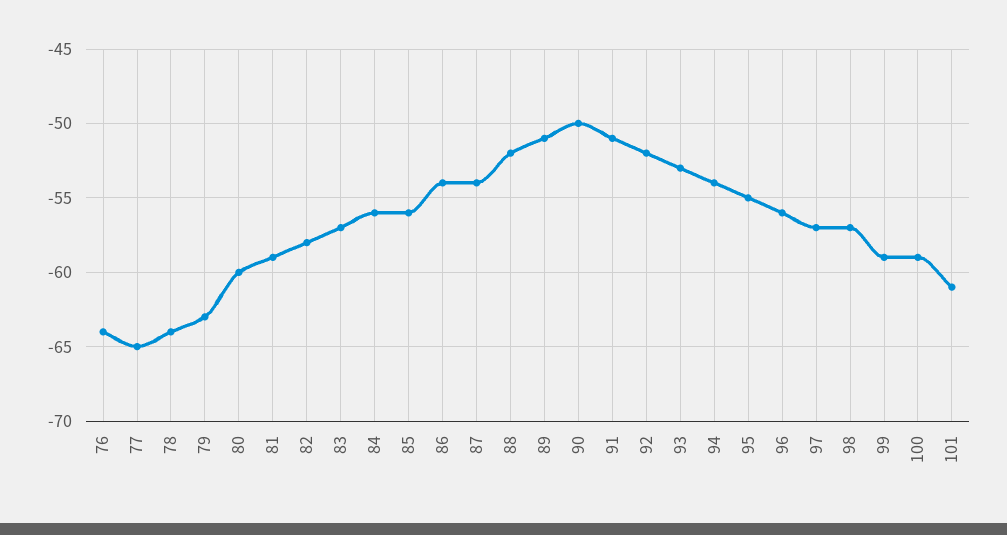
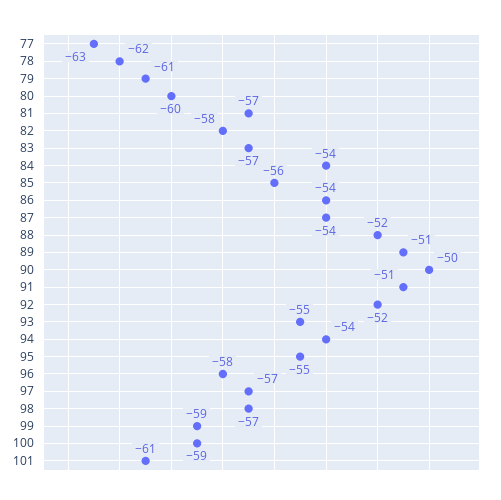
76: -64 -> none
77: -65 -> -63
78: -64 -> -62
79: -63 -> -61
81: -59 -> -57
84: -56 -> -54
93: -53 -> -55
96: -56 -> -58

